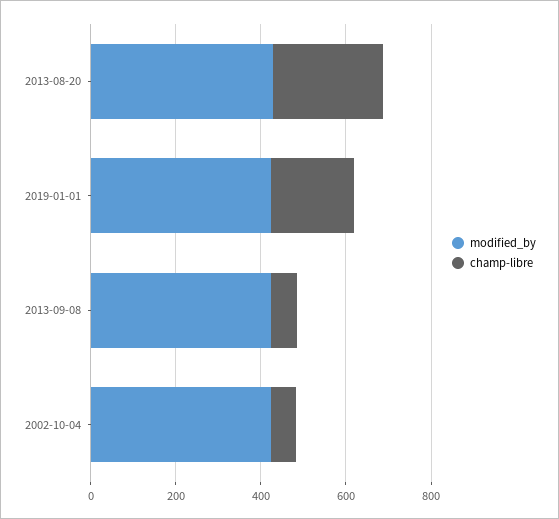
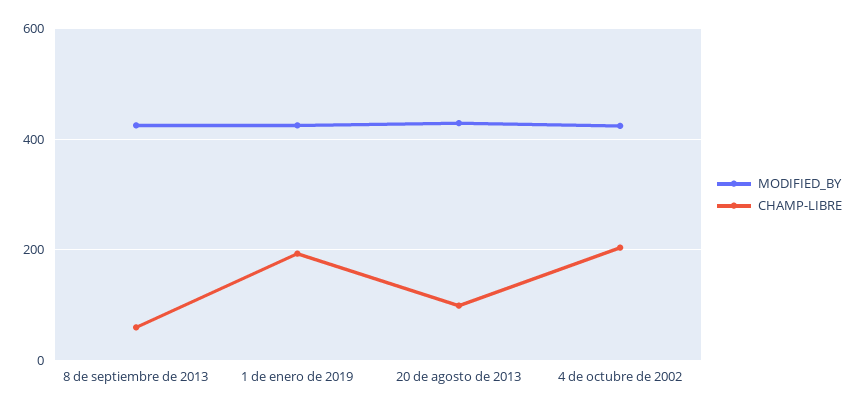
champ-libre, 2013-08-20: 250 -> 100
champ-libre, 2002-10-04: 50 -> 200

